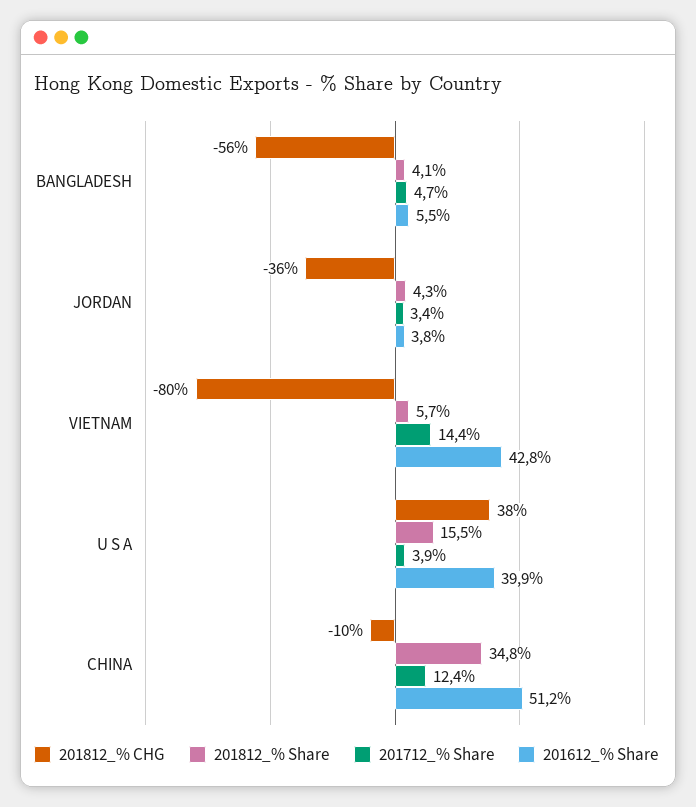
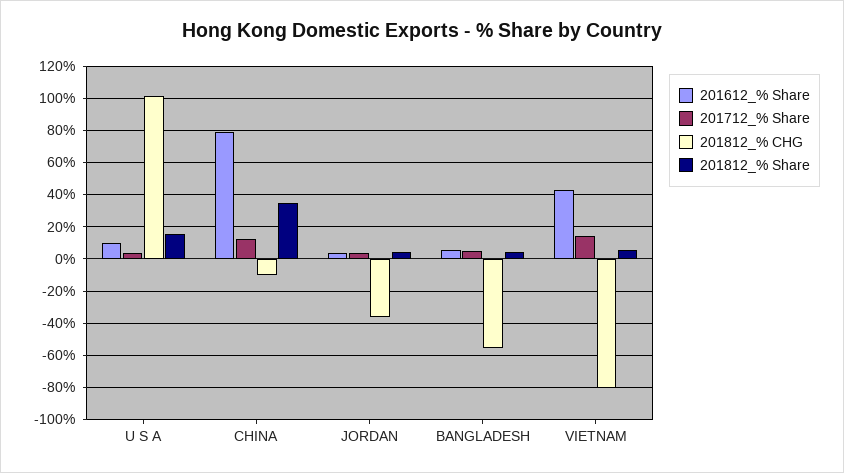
201812_% CHG, U S A: 38 -> 100
201612_% Share, U S A: 39.9 -> 10
201612_% Share, CHINA: 51.2 -> 80

